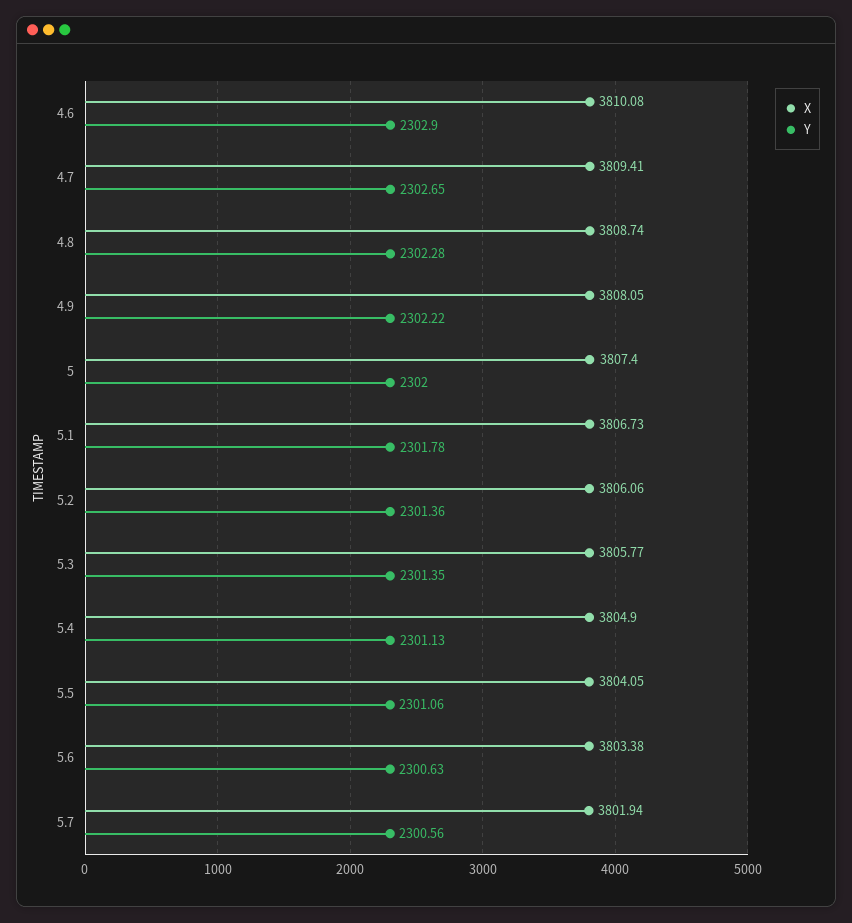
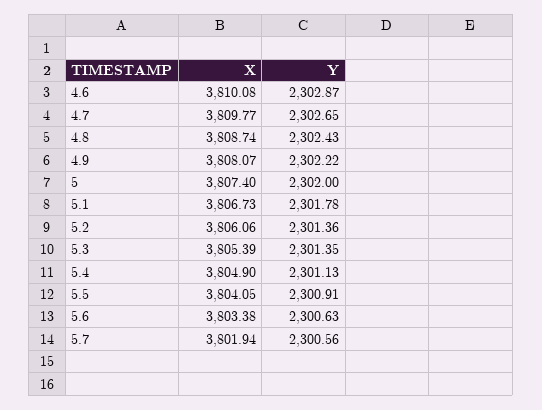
Y, 4.6: 2302.9 -> 2302.87
X, 4.7: 3809.41 -> 3809.77
Y, 4.8: 2302.28 -> 2302.43
X, 4.9: 3808.05 -> 3808.07
X, 5.3: 3805.77 -> 3805.39
Y, 5.5: 2301.06 -> 2300.91

